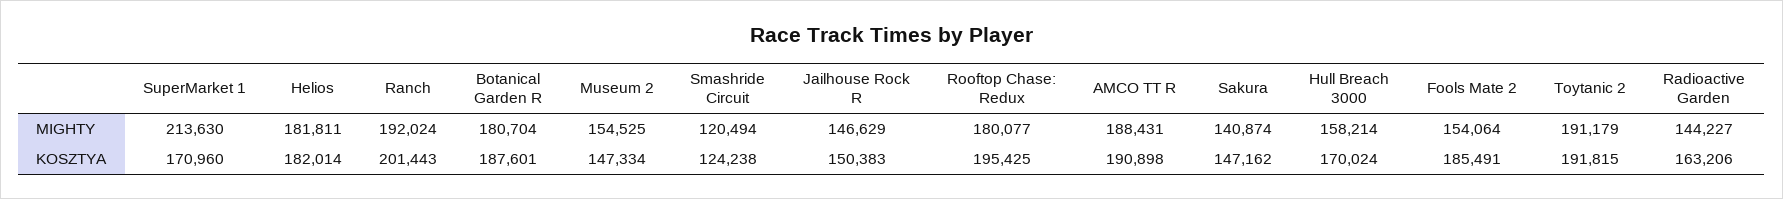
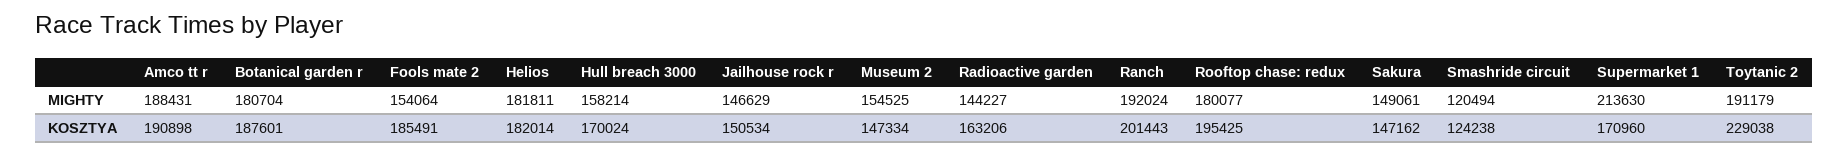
Sakura, MIGHTY: 140874 -> 149061
Jailhouse Rock R, KOSZTYA: 150383 -> 150534
Toytanic 2, KOSZTYA: 191815 -> 229038

